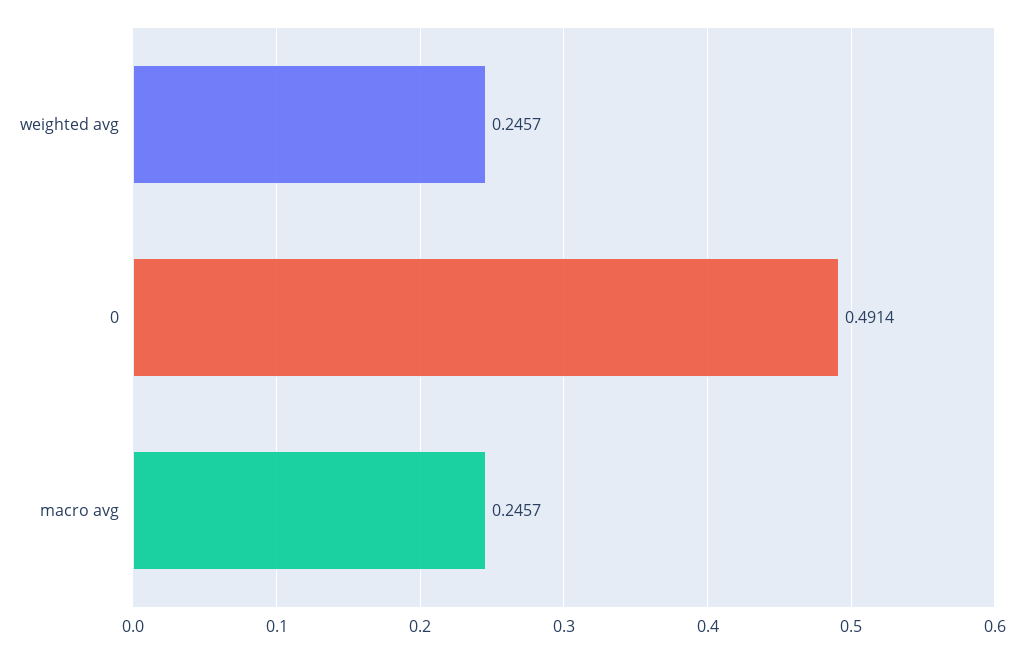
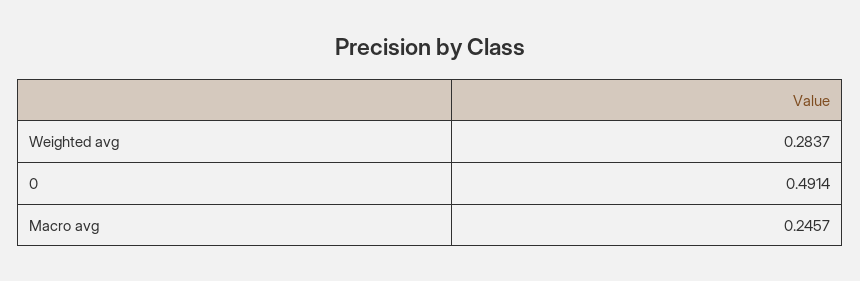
weighted avg: 0.2457 -> 0.2837

